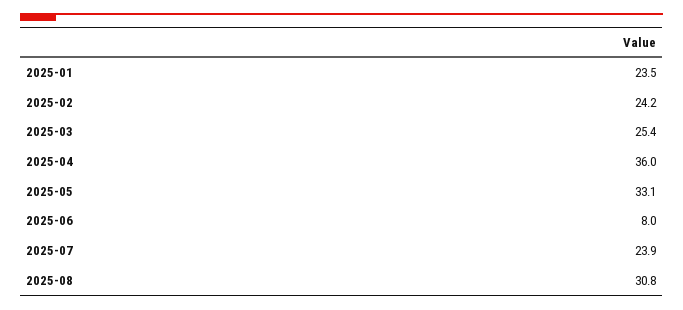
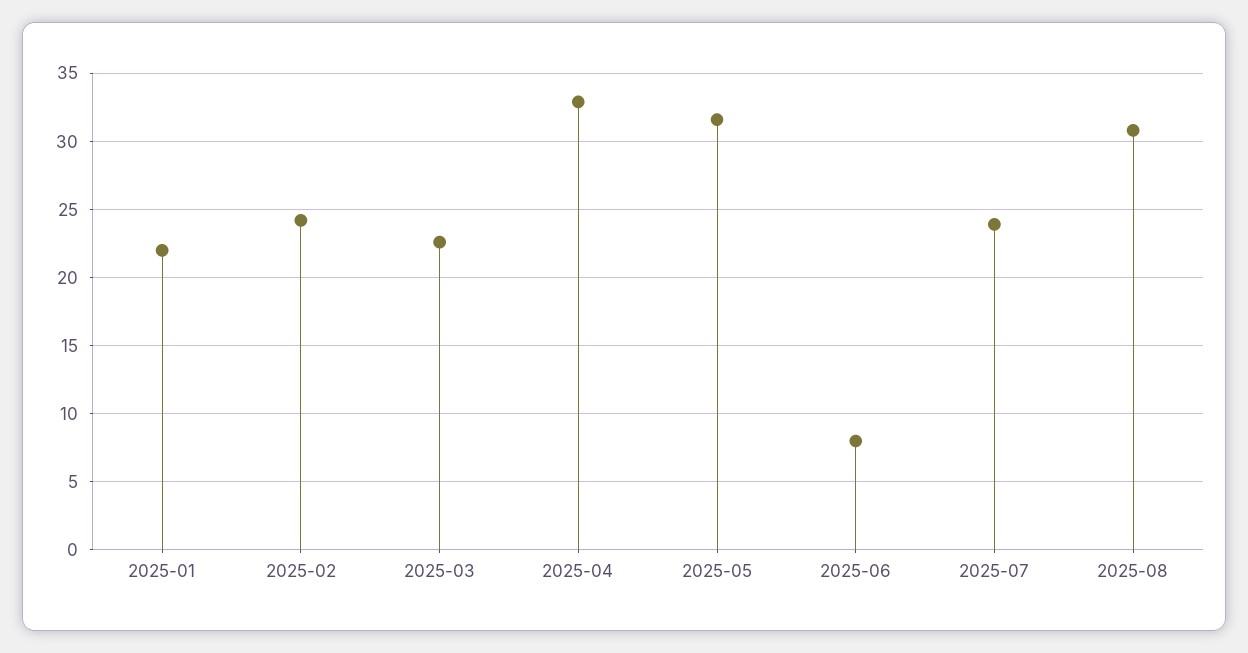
2025-01: 23.5 -> 22
2025-03: 25.4 -> 22.5
2025-04: 36 -> 33
2025-05: 33.1 -> 31.5

